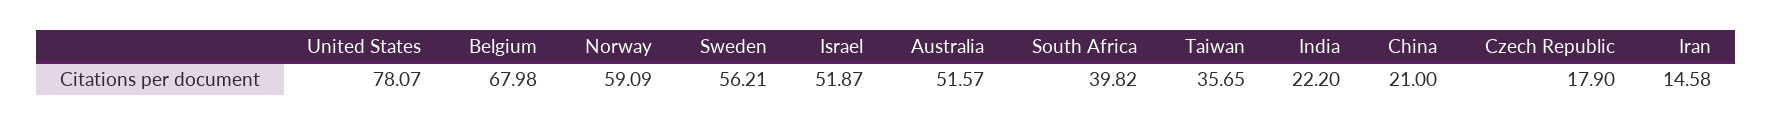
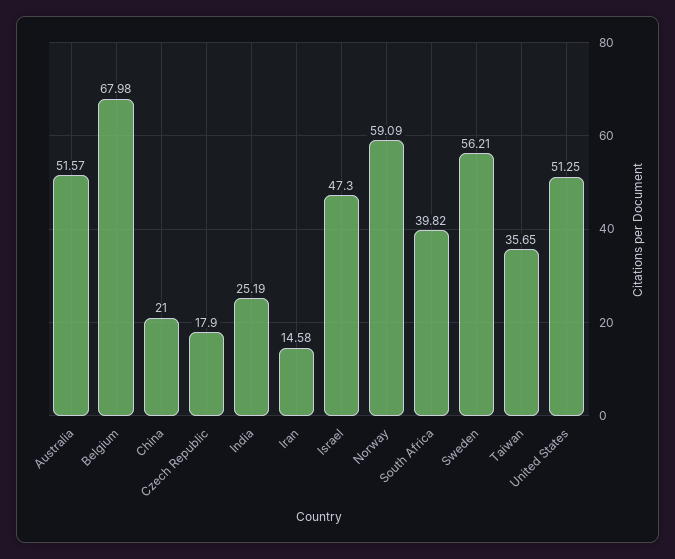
United States: 78.07 -> 51.25
Israel: 51.87 -> 47.3
India: 22.2 -> 25.19

